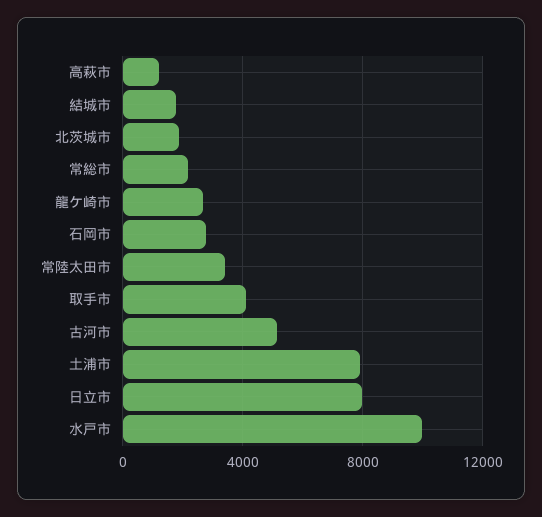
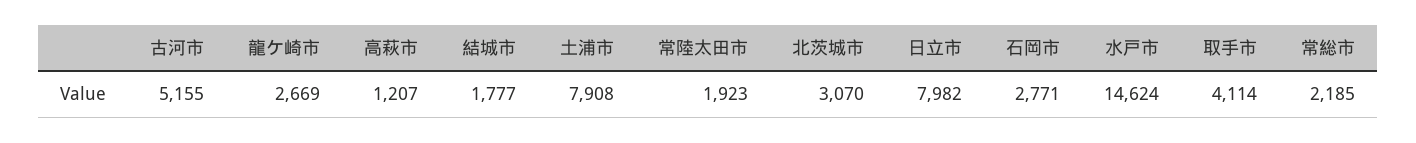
北茨城市: 2000 -> 3070
常陸太田市: 3500 -> 1923
水戸市: 10000 -> 14624

